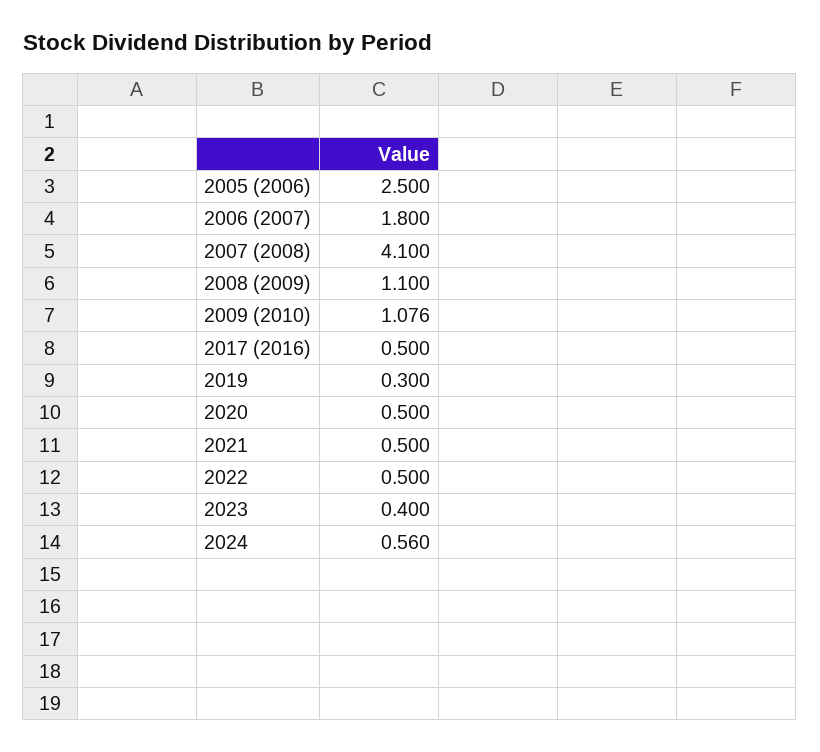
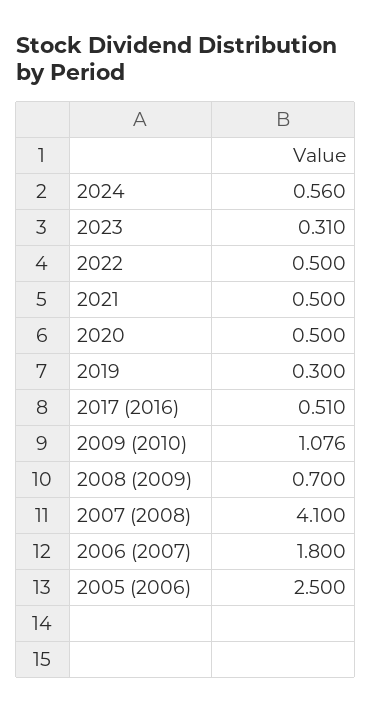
2008 (2009): 1.1 -> 0.7
2017 (2016): 0.5 -> 0.51
2023: 0.4 -> 0.31

